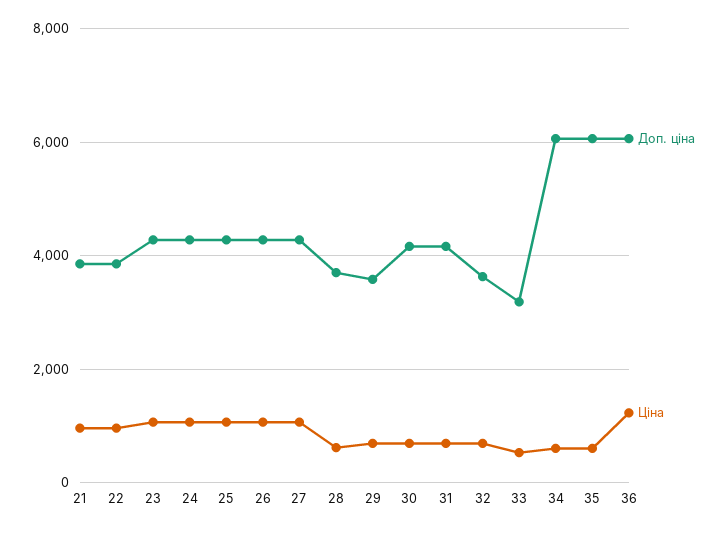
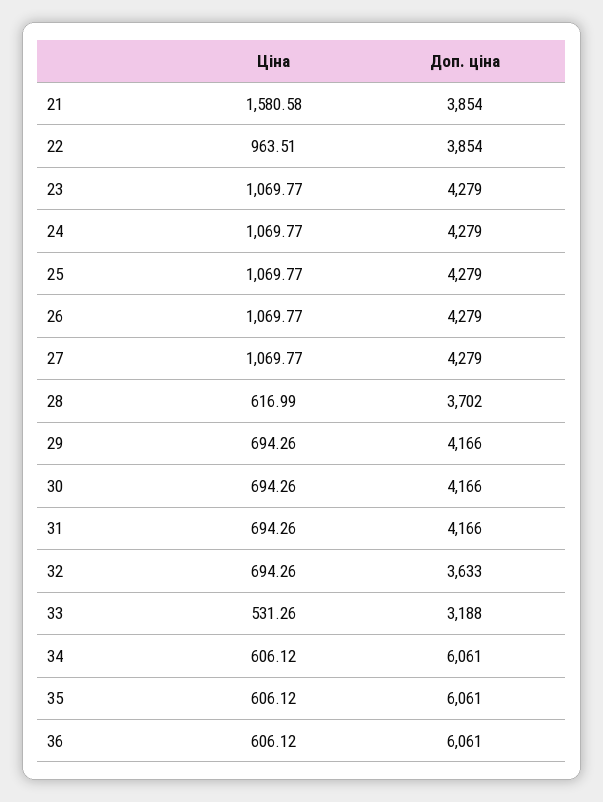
Ціна, 21: 1000 -> 1580.58
Доп. ціна, 29: 3600 -> 4166
Ціна, 36: 1200 -> 606.12

